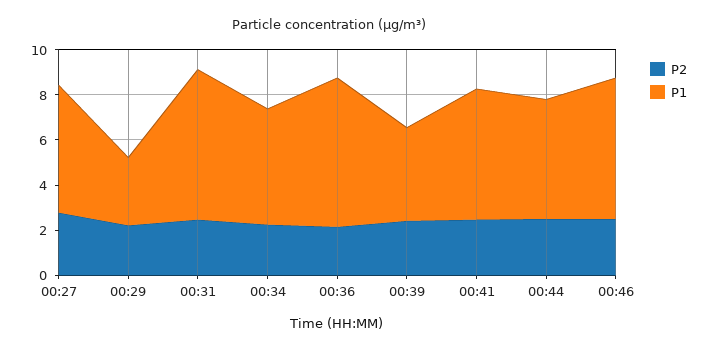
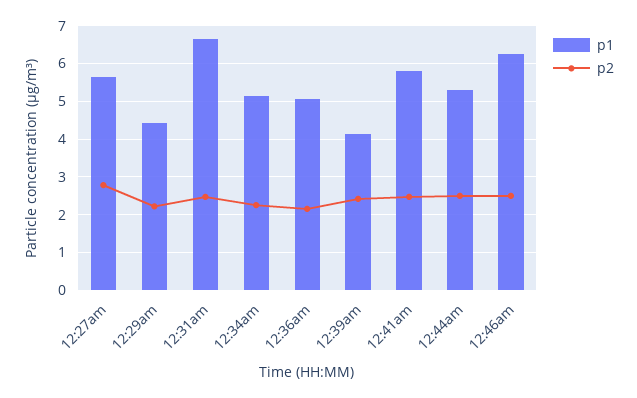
P1, 00:29: 3 -> 4.4
P1, 00:36: 6.5 -> 5

